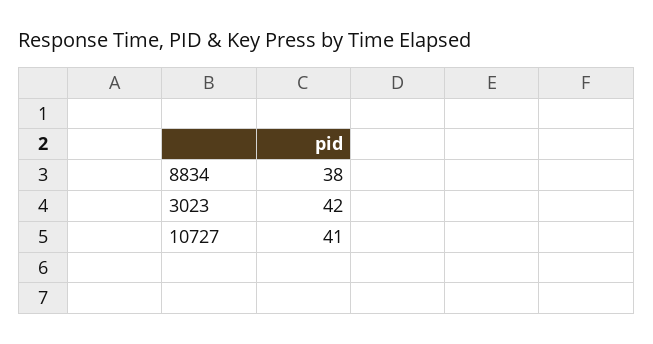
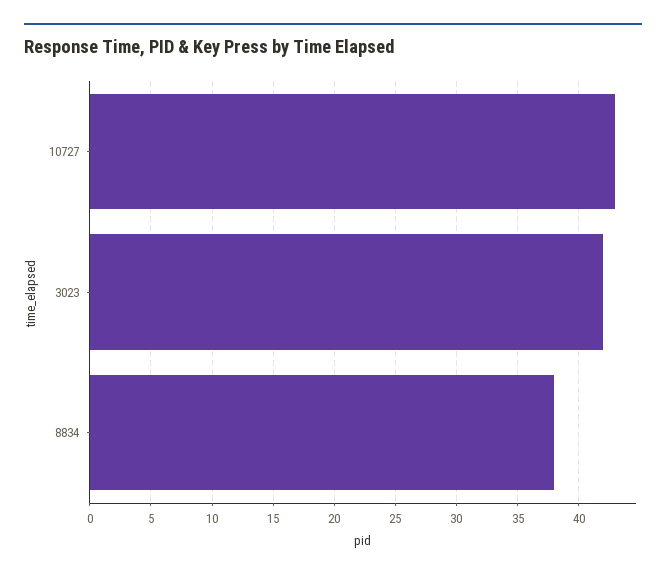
10727: 41 -> 43

